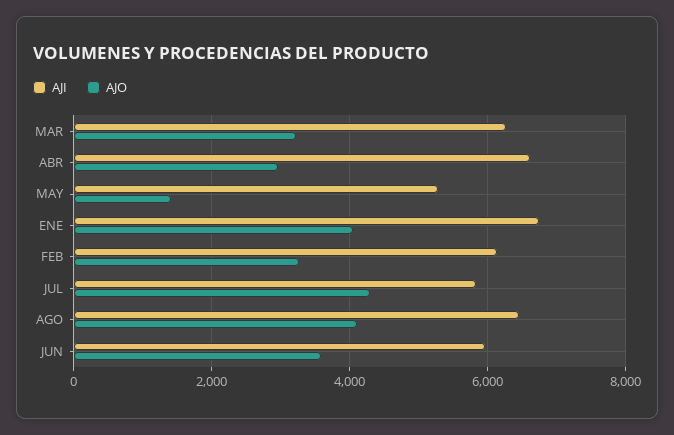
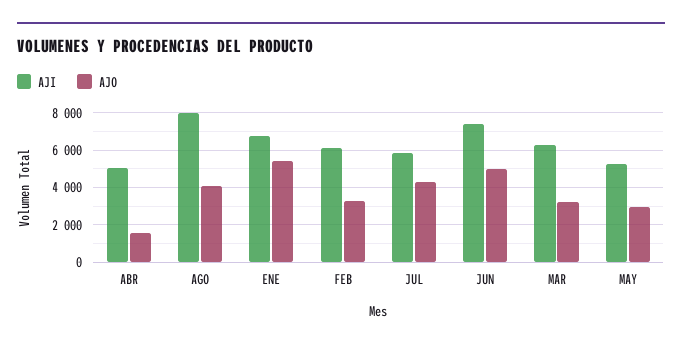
AJI, ABR: 6600 -> 5000
AJO, ABR: 3000 -> 1500
AJO, MAY: 1400 -> 3000
AJO, ENE: 4000 -> 5500
AJI, AGO: 6400 -> 8000
AJI, JUN: 6000 -> 7500
AJO, JUN: 3600 -> 5000

